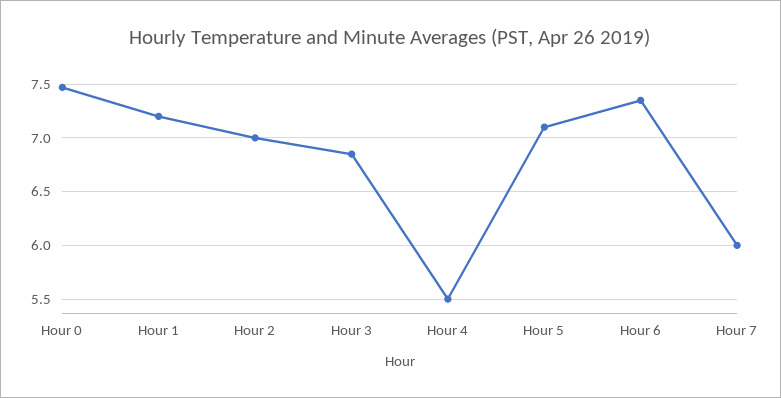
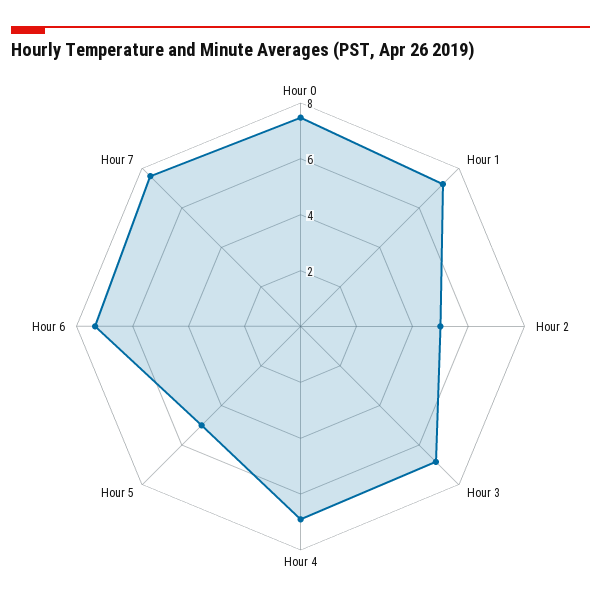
Hour 2: 7 -> 5
Hour 4: 5.5 -> 7
Hour 5: 7.1 -> 5
Hour 7: 6 -> 7.5

